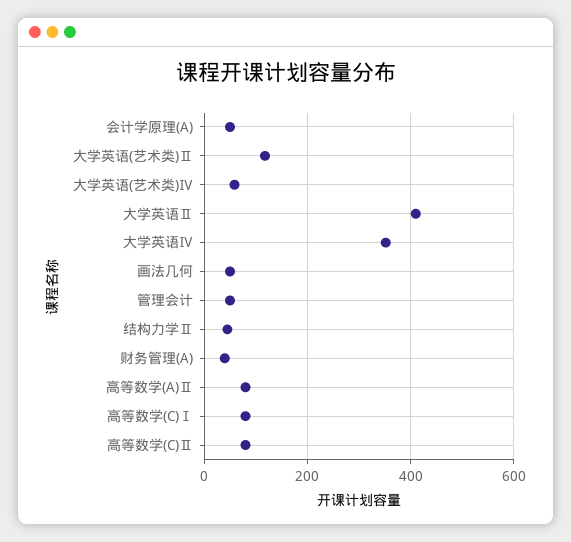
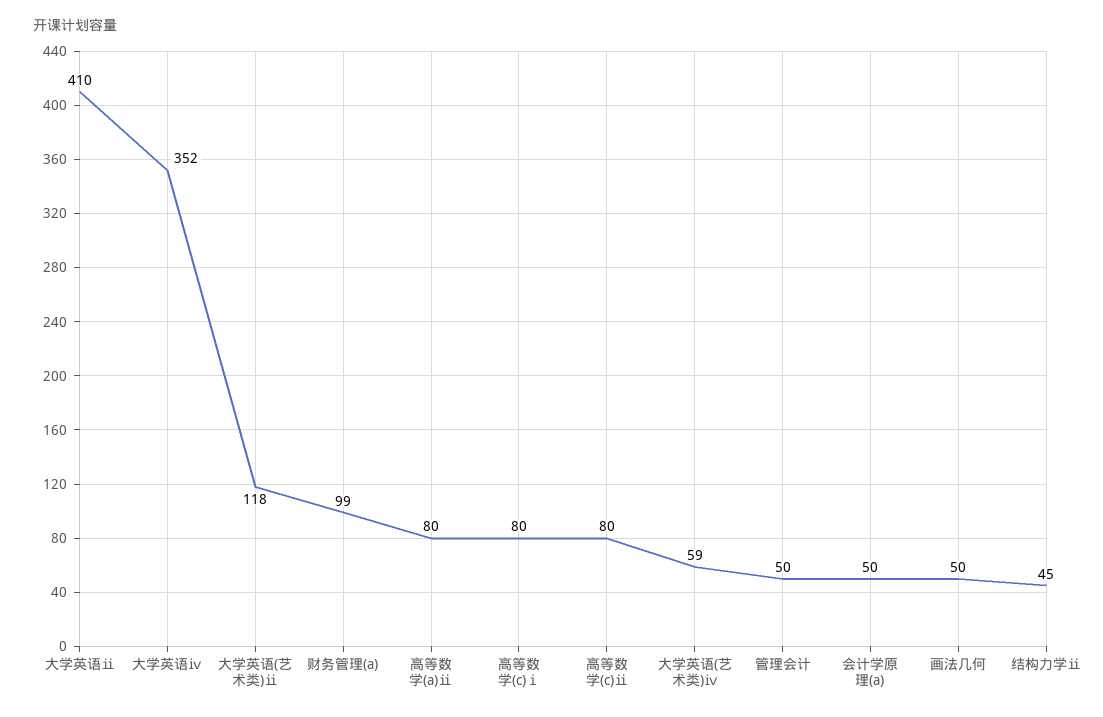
财务管理(A): 40 -> 99

